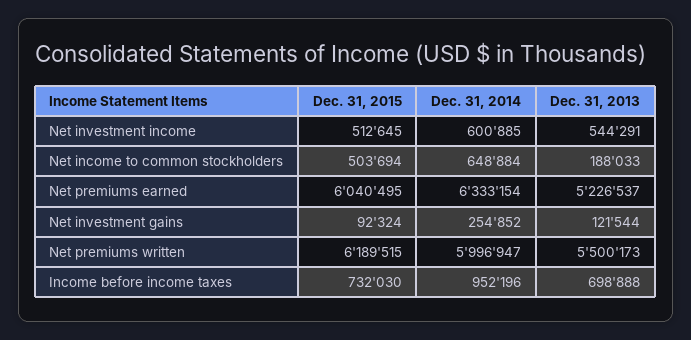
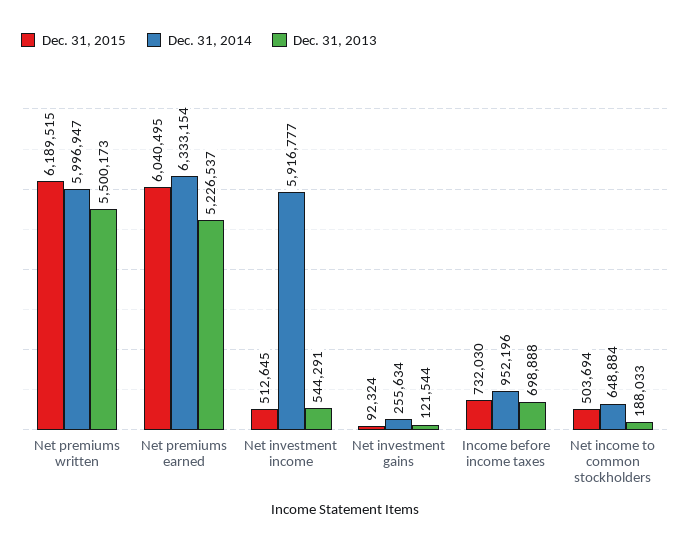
Dec. 31, 2014, Net investment income: 600885 -> 5916777
Dec. 31, 2014, Net investment gains: 254852 -> 255634

